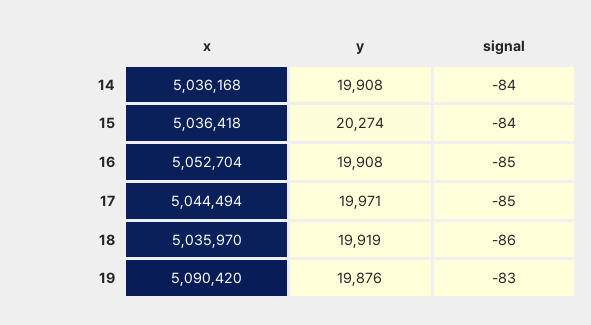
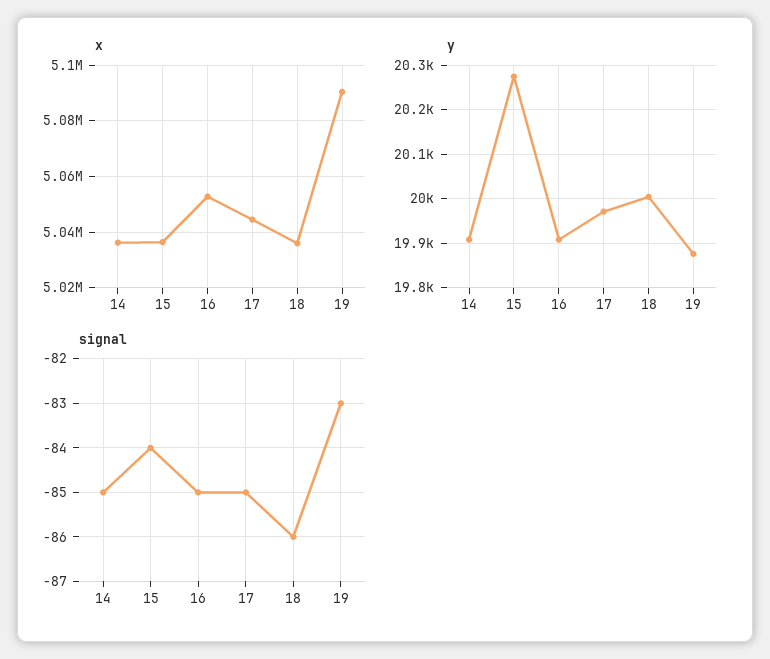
signal, 14: -84 -> -85
y, 18: 19919 -> 20000

